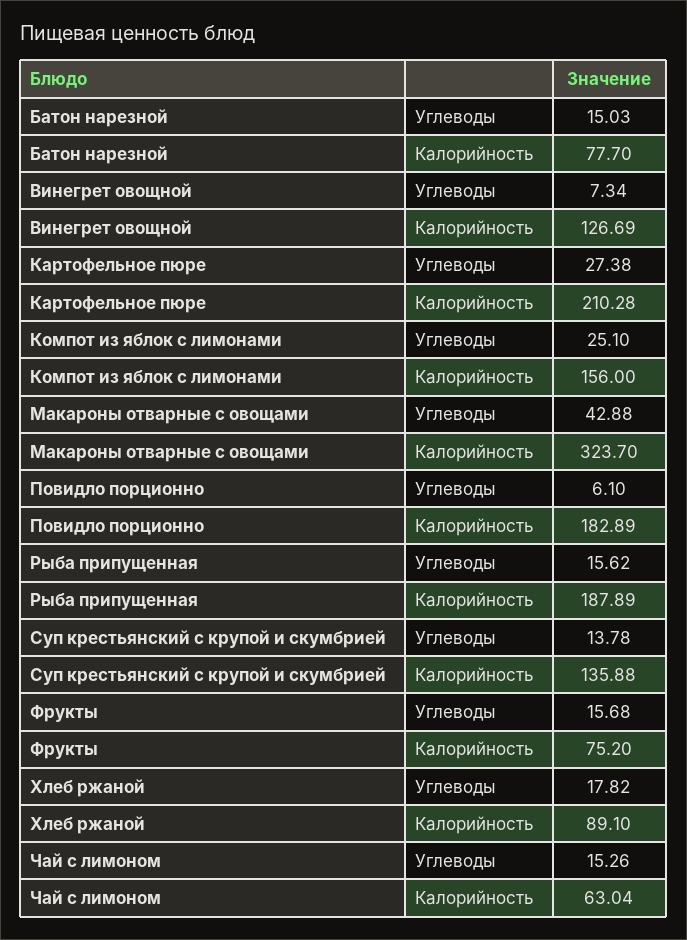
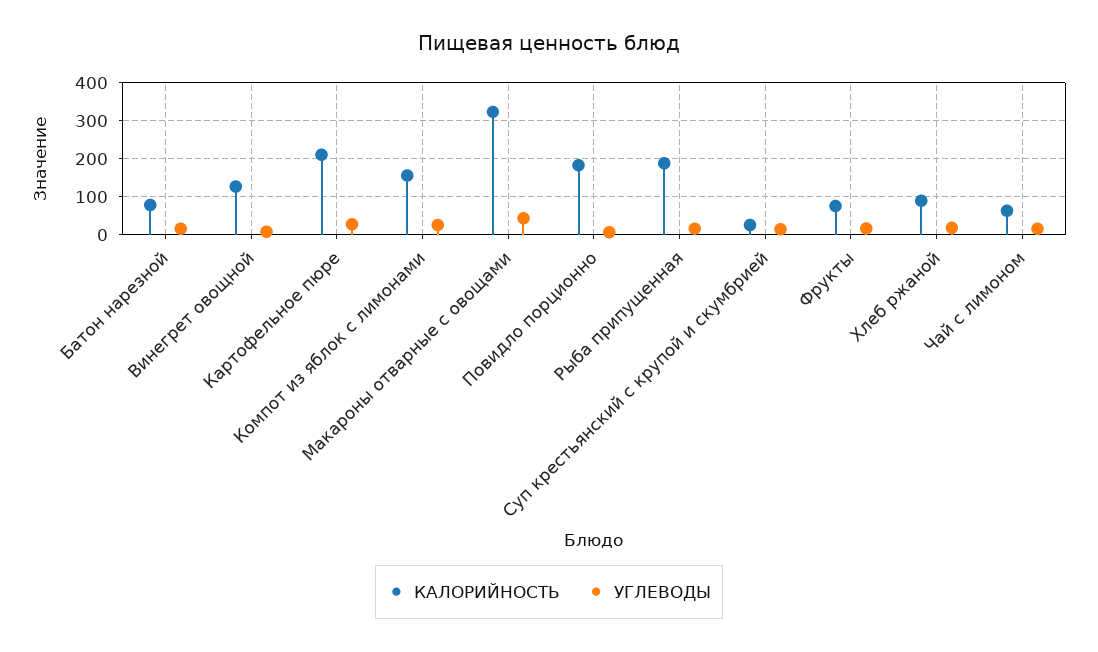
Калорийность, Суп крестьянский с крупой и скумбрией: 135.88 -> 20

